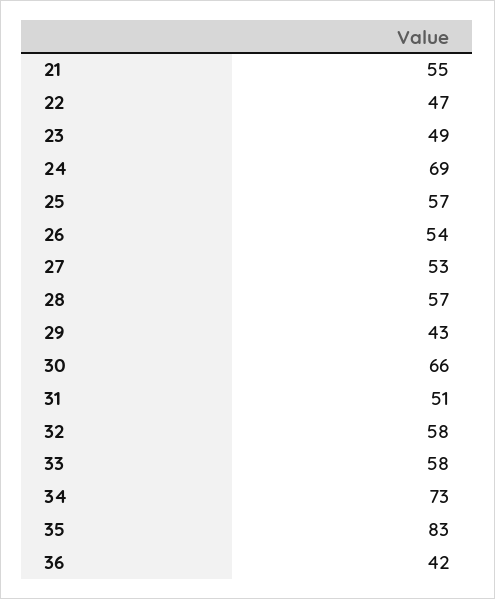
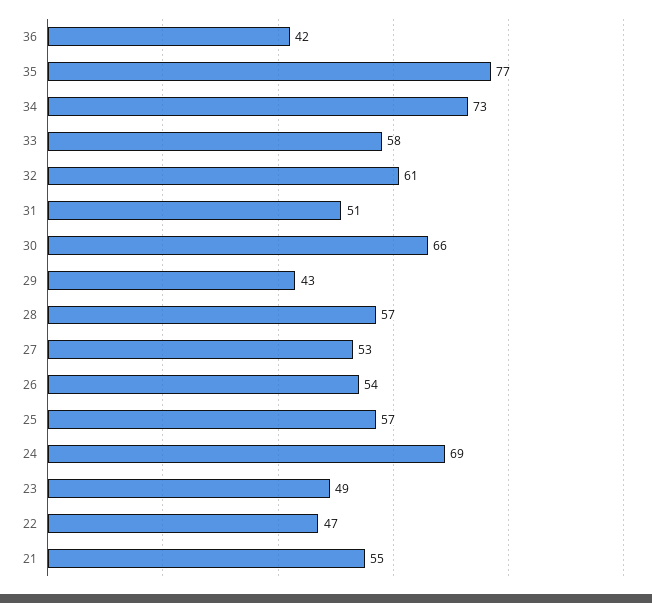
32: 58 -> 61
35: 83 -> 77

